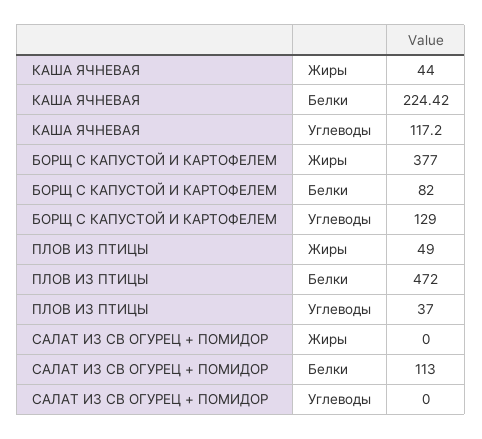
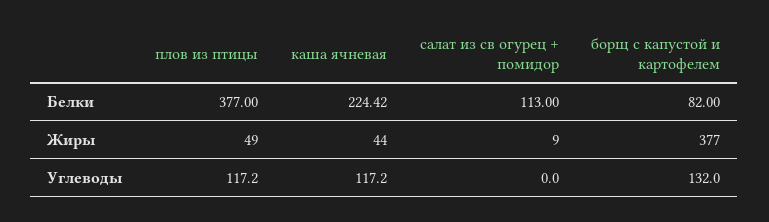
БОРЩ С КАПУСТОЙ И КАРТОФЕЛЕМ, Углеводы: 129 -> 132
ПЛОВ ИЗ ПТИЦЫ, Белки: 472 -> 377
ПЛОВ ИЗ ПТИЦЫ, Углеводы: 37 -> 117.2
САЛАТ ИЗ СВ ОГУРЕЦ + ПОМИДОР, Жиры: 0 -> 9

